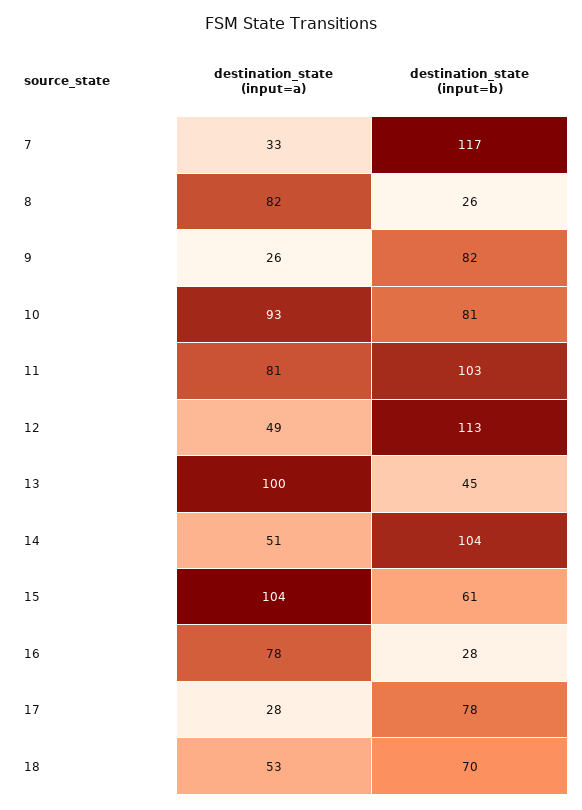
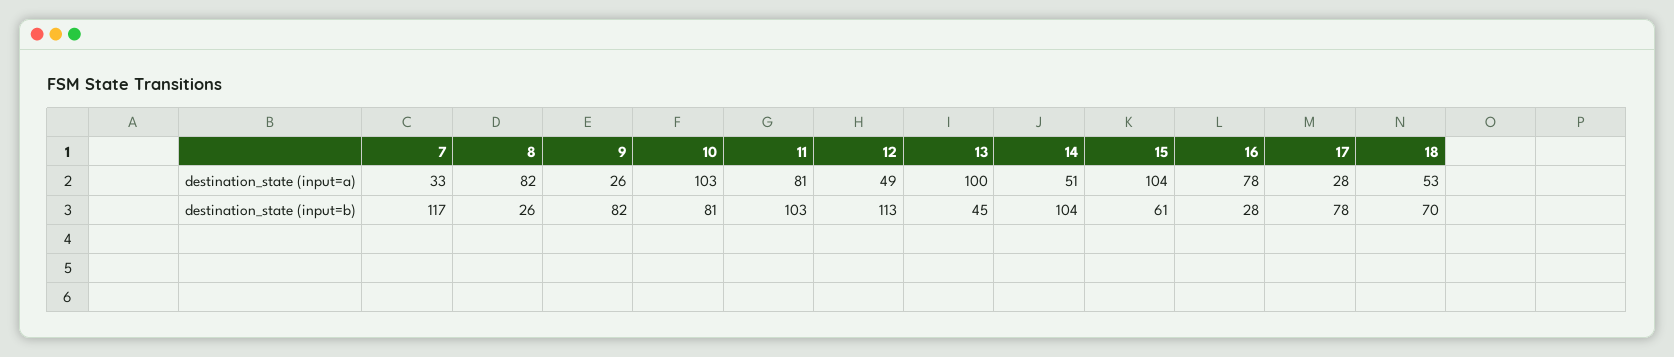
destination_state (input=a), 10: 93 -> 103

